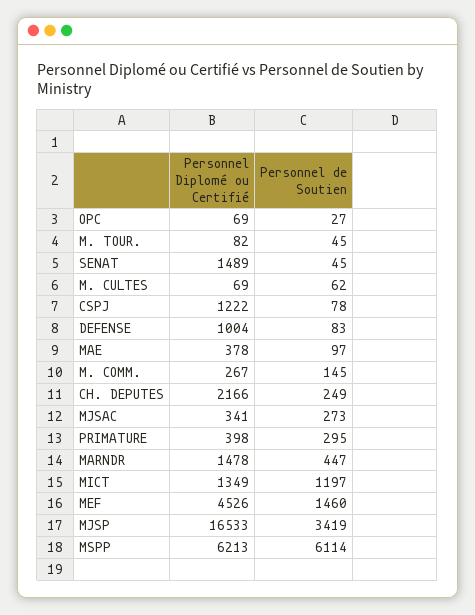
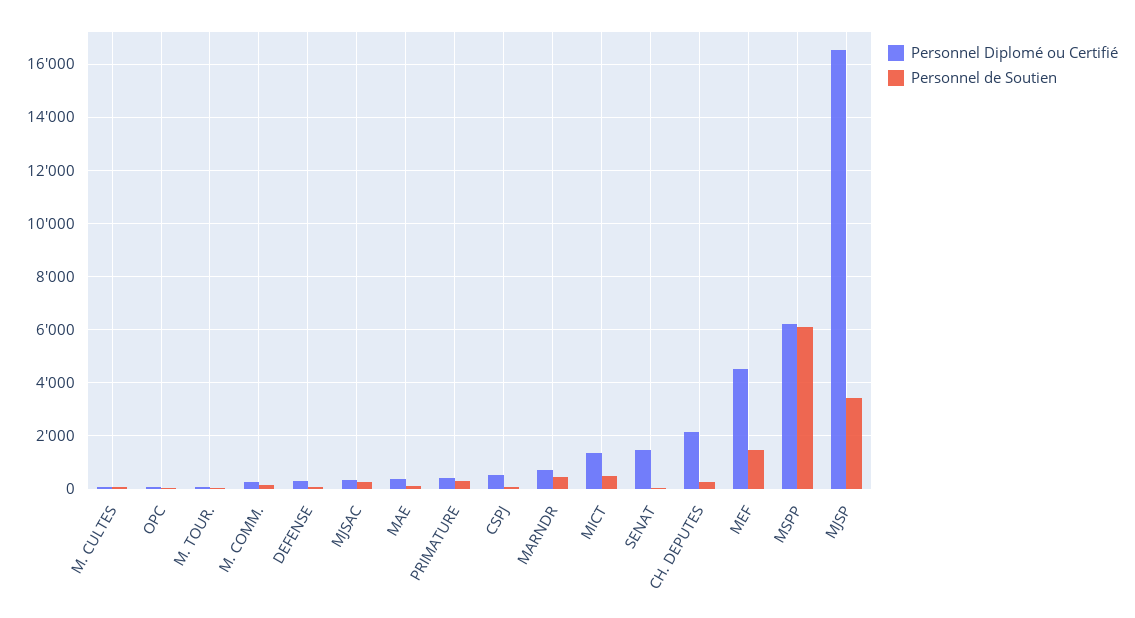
Personnel Diplomé ou Certifié, CSPJ: 1222 -> 500
Personnel Diplomé ou Certifié, DEFENSE: 1004 -> 250
Personnel Diplomé ou Certifié, MARNDR: 1478 -> 750
Personnel de Soutien, MICT: 1197 -> 500

